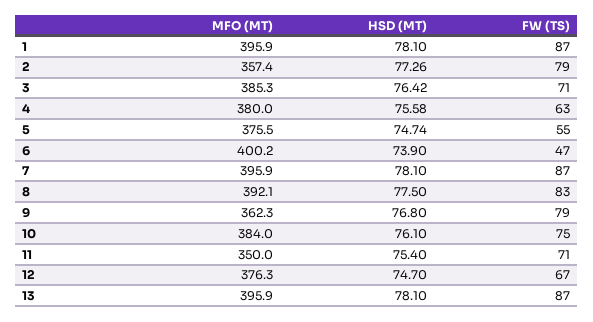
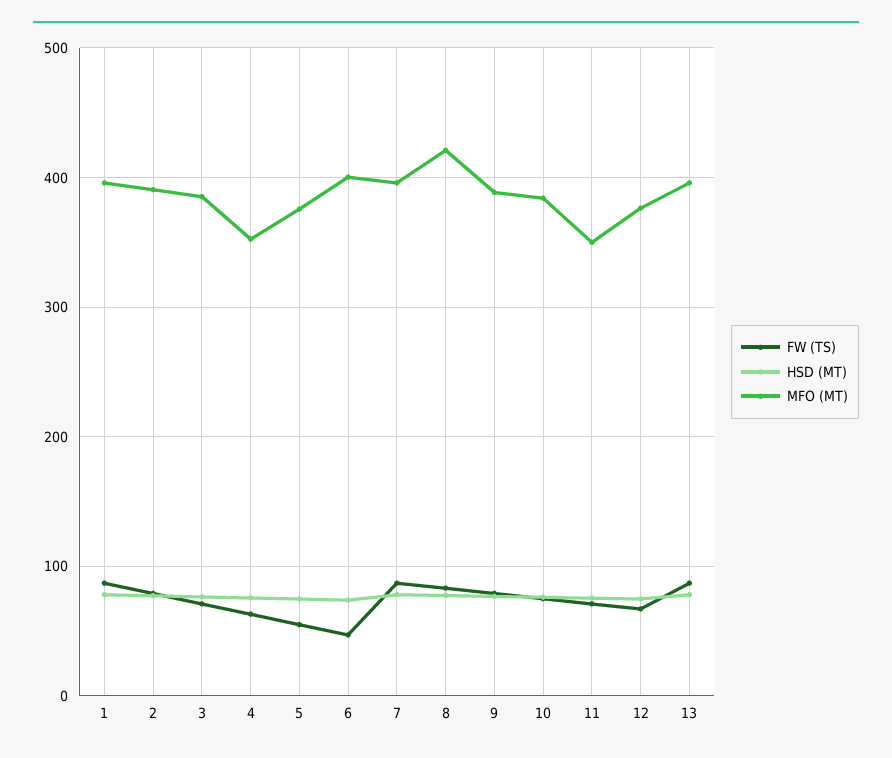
MFO (MT), 2: 357.4 -> 390
MFO (MT), 4: 380 -> 350
MFO (MT), 8: 392.1 -> 420
MFO (MT), 9: 362.3 -> 390

